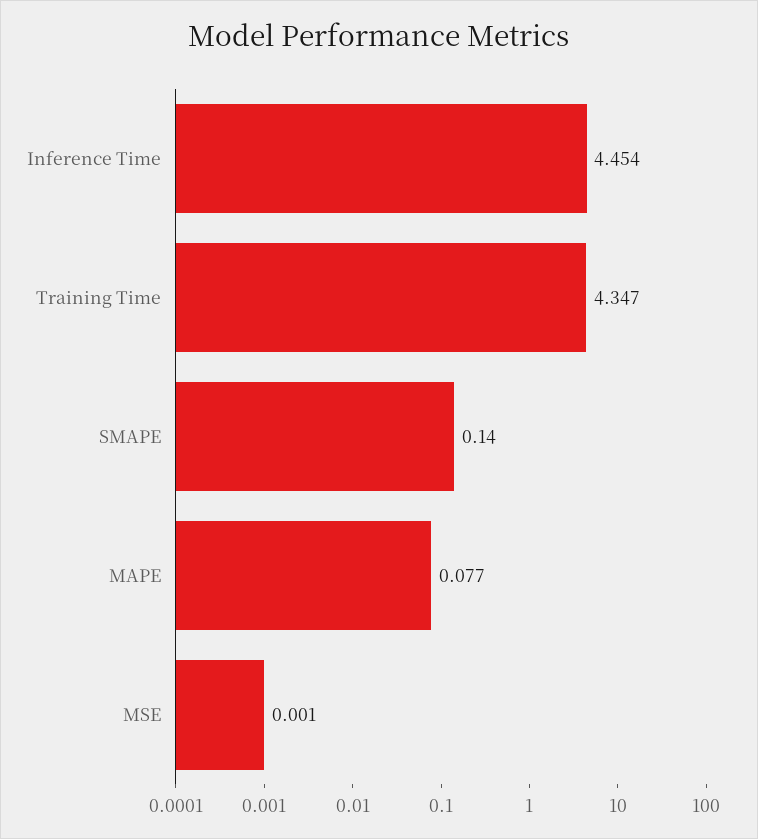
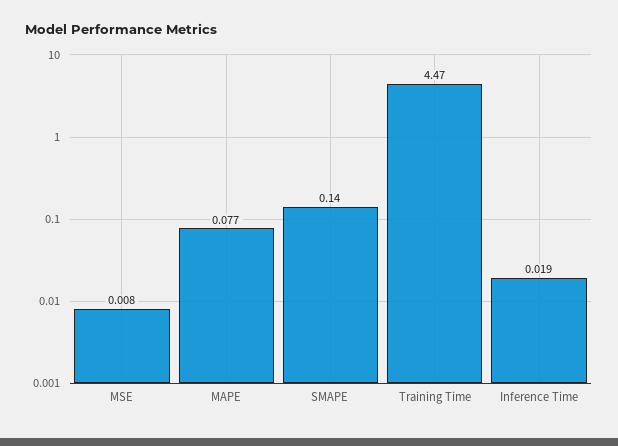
Inference Time: 4.454 -> 0.019
Training Time: 4.347 -> 4.47
MSE: 0.001 -> 0.008

